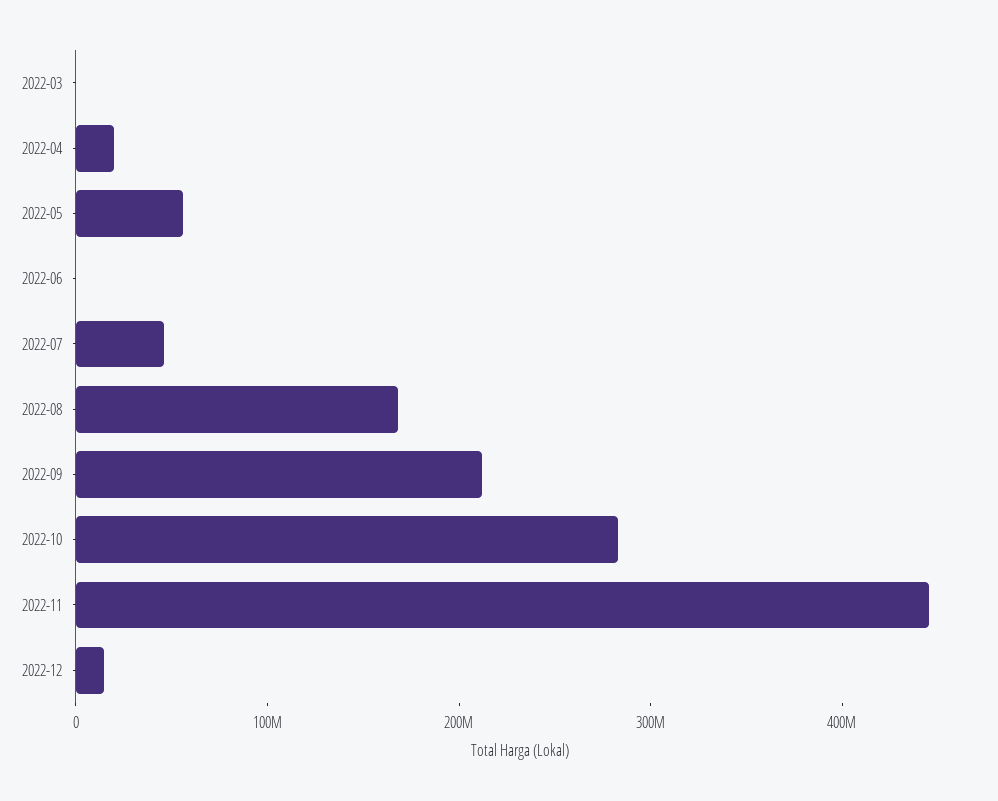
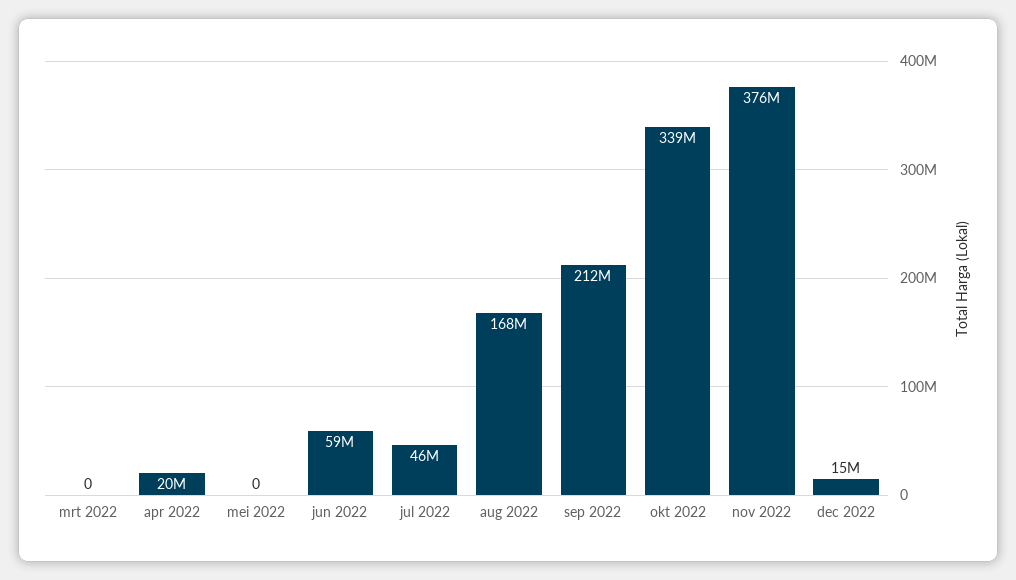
2022-05: 60000000 -> 0
2022-06: 0 -> 59000000
2022-10: 280000000 -> 339000000
2022-11: 440000000 -> 376000000

